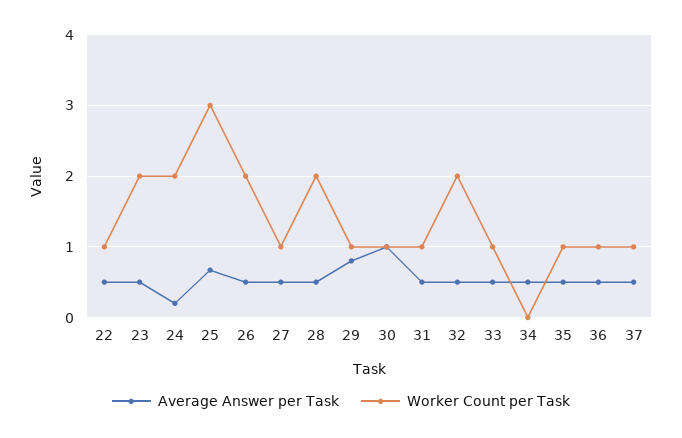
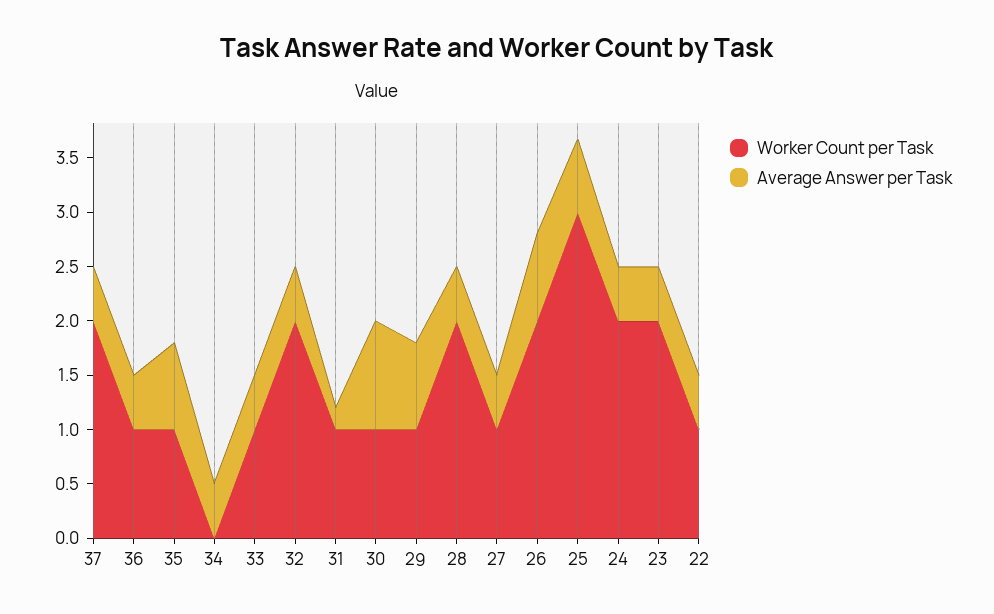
Average Answer per Task, 24: 0.2 -> 0.5
Average Answer per Task, 26: 0.5 -> 0.8
Average Answer per Task, 31: 0.5 -> 0.2
Average Answer per Task, 35: 0.5 -> 0.8
Worker Count per Task, 37: 1 -> 2

